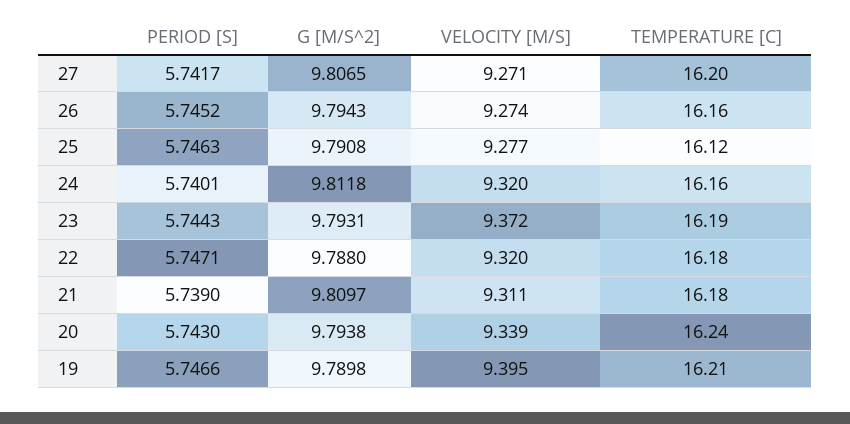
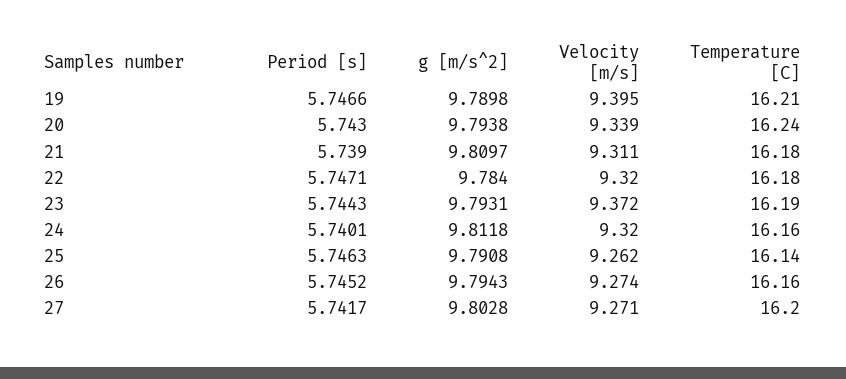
G [M/S^2], 27: 9.8065 -> 9.8028
VELOCITY [M/S], 25: 9.277 -> 9.262
TEMPERATURE [C], 25: 16.12 -> 16.14
G [M/S^2], 22: 9.788 -> 9.784

